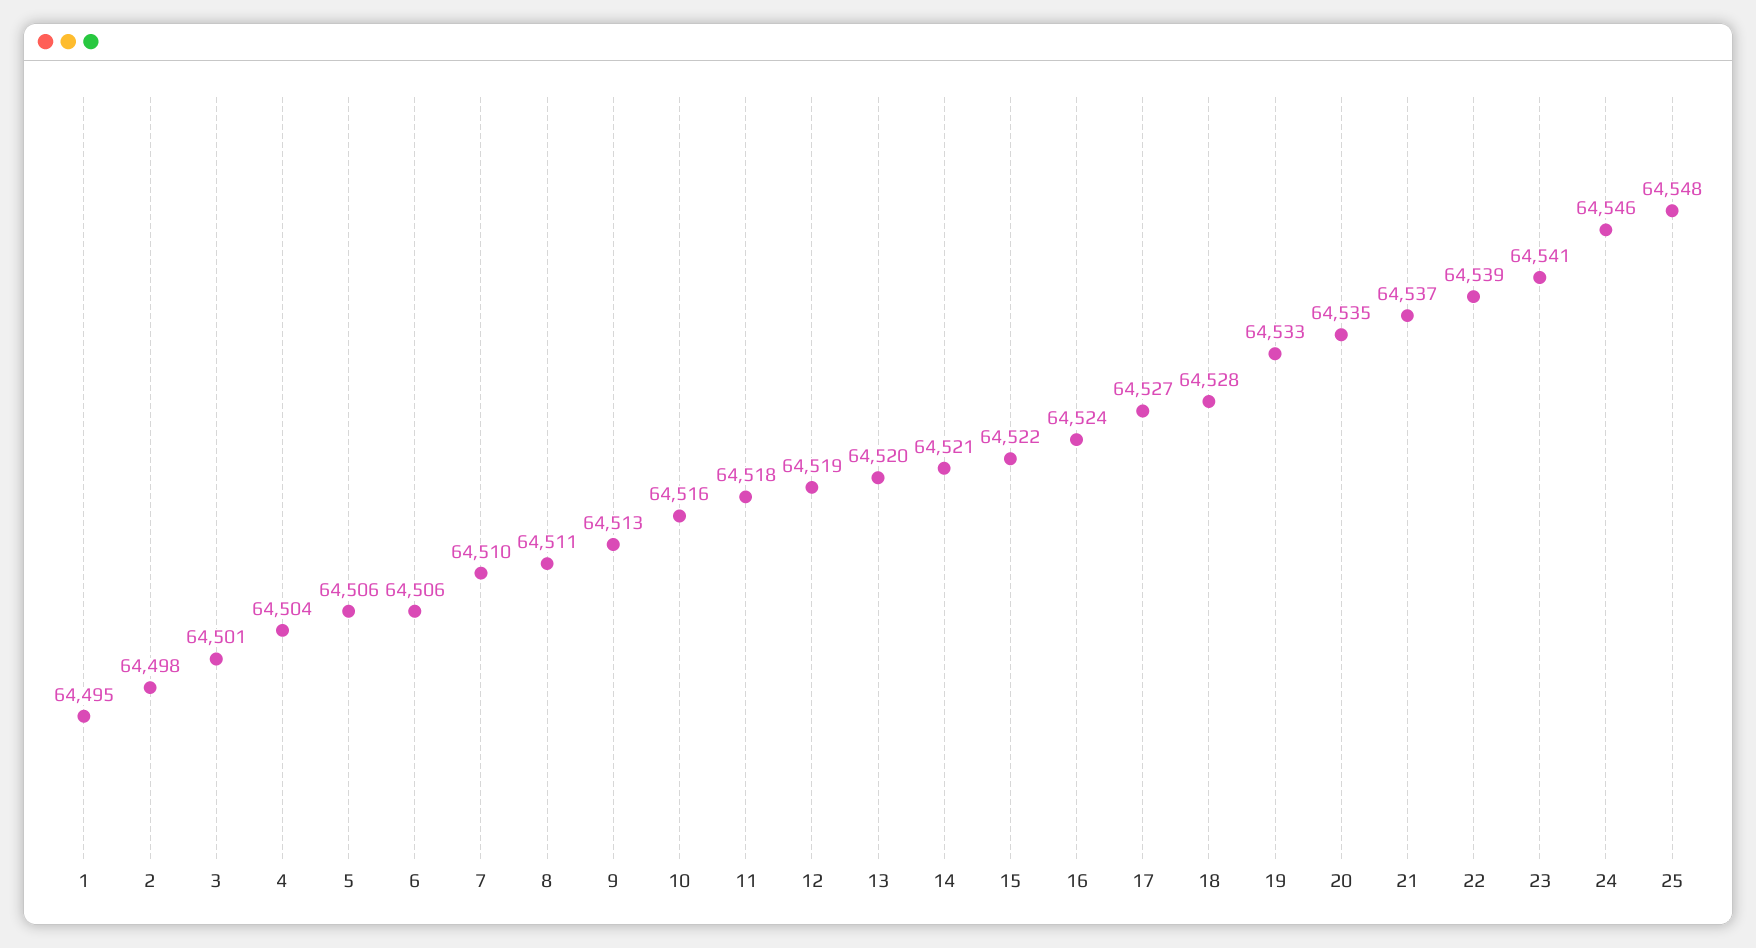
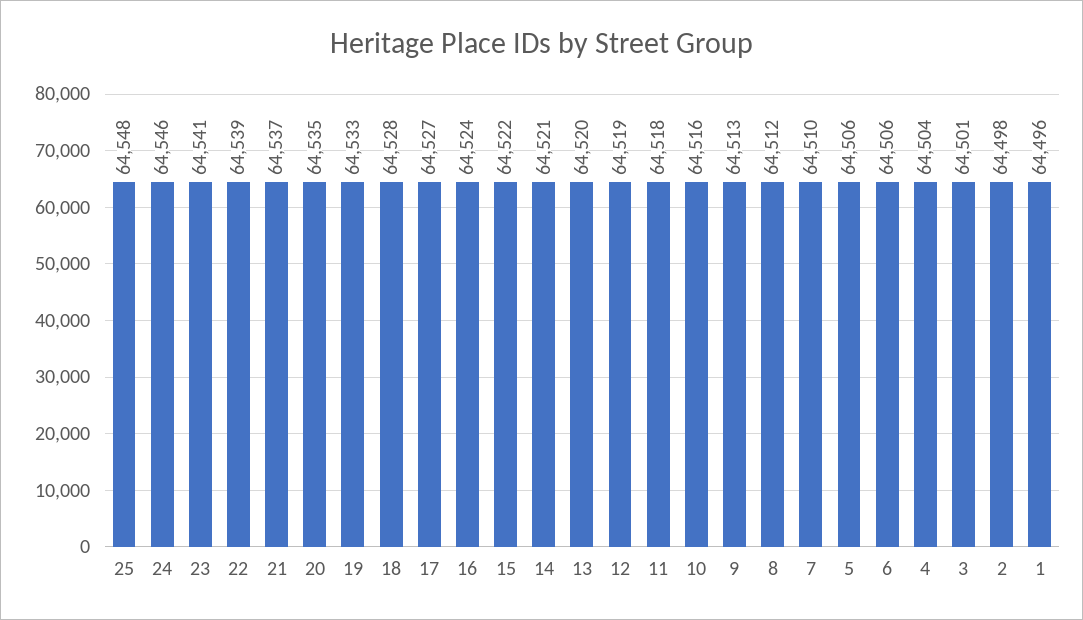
1: 64495 -> 64496
8: 64511 -> 64512

